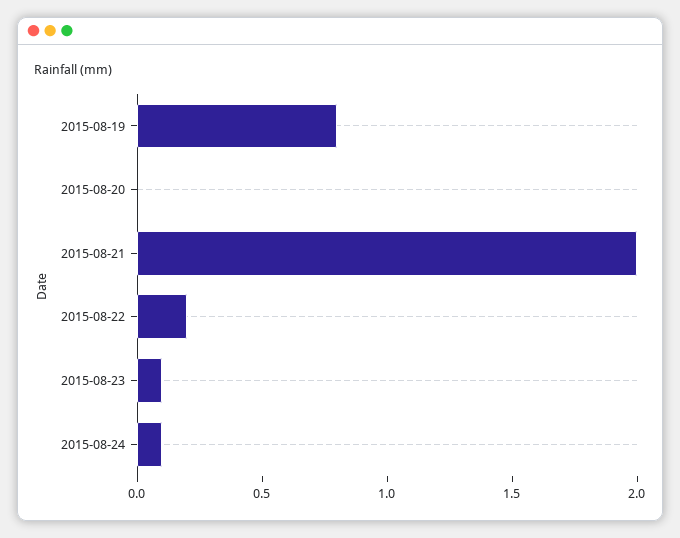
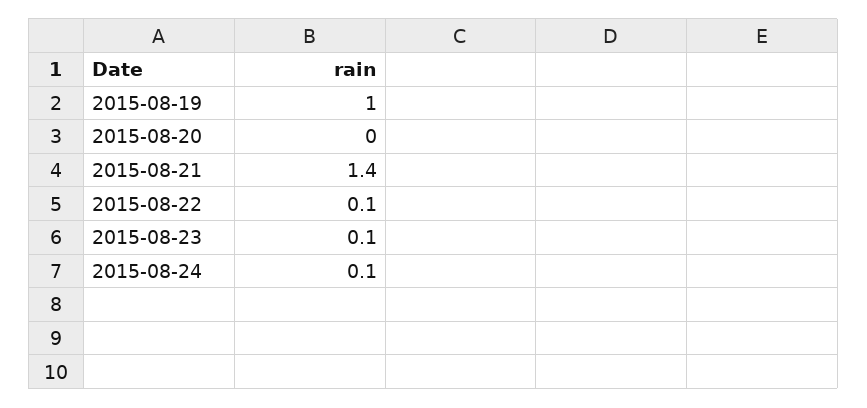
2015-08-19: 0.8 -> 1
2015-08-21: 2 -> 1.4
2015-08-22: 0.2 -> 0.1

